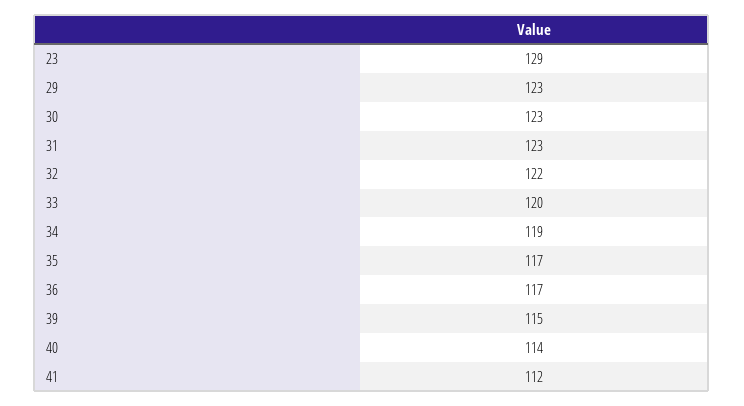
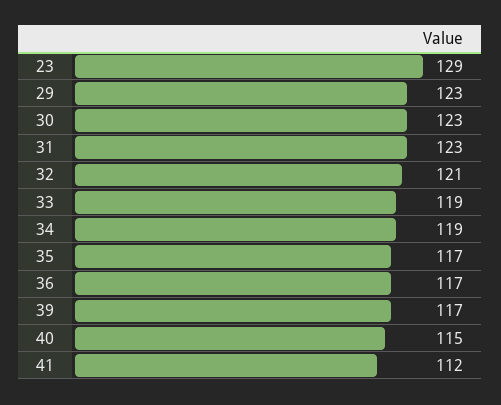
32: 122 -> 121
33: 120 -> 119
39: 115 -> 117
40: 114 -> 115

